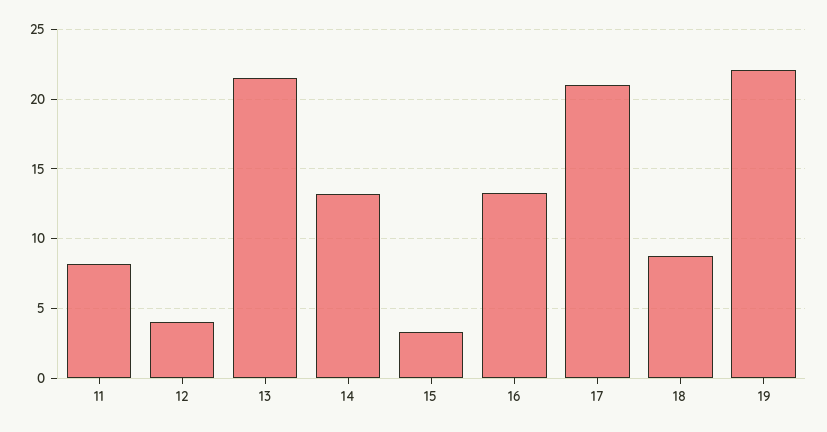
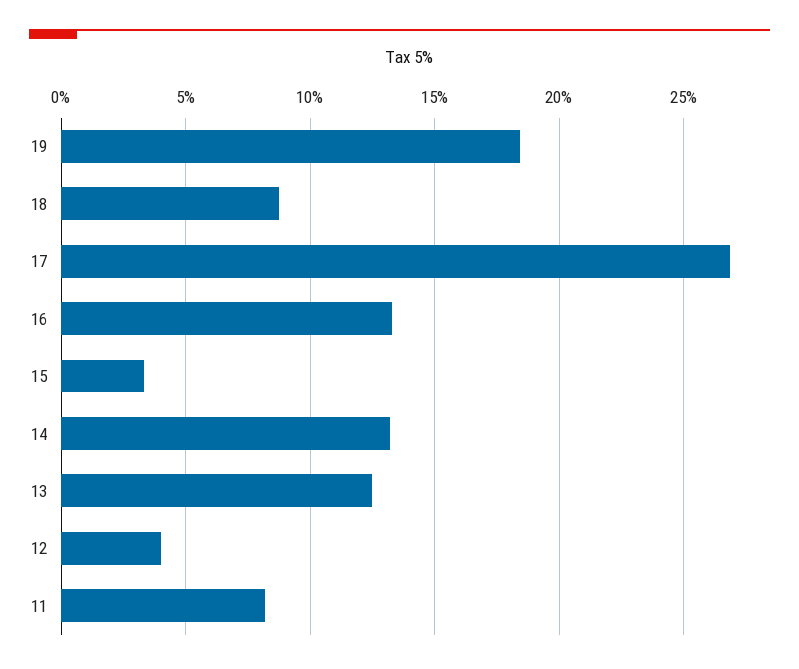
13: 21.5 -> 12.5
17: 21 -> 27
19: 22 -> 18.5

